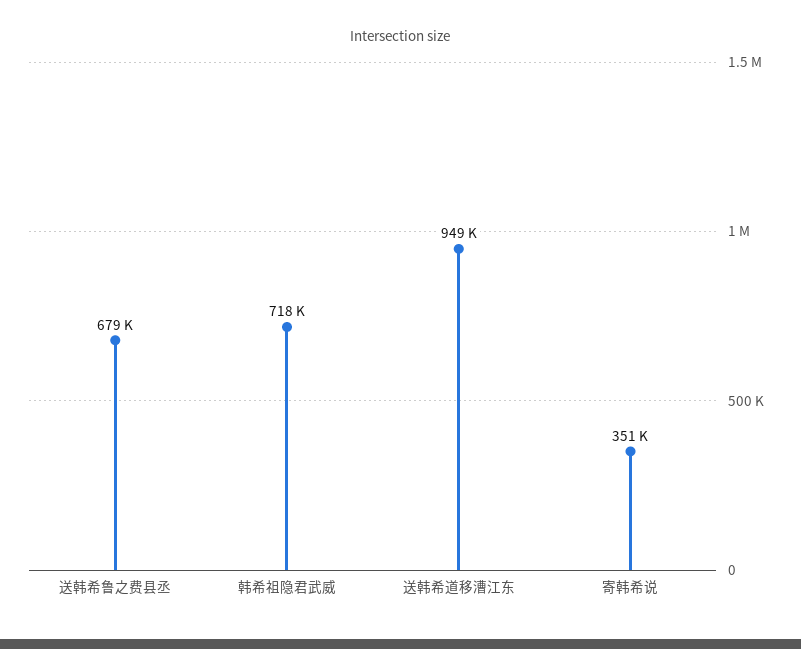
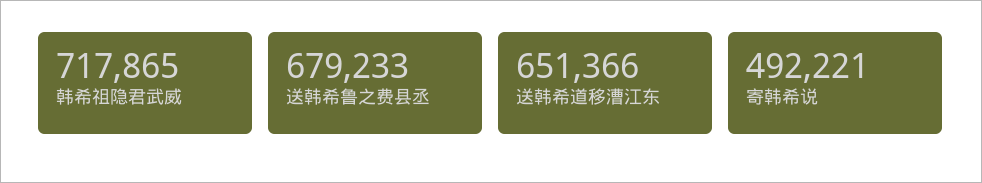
送韩希道移漕江东: 949000 -> 651366
寄韩希说: 351000 -> 492221

